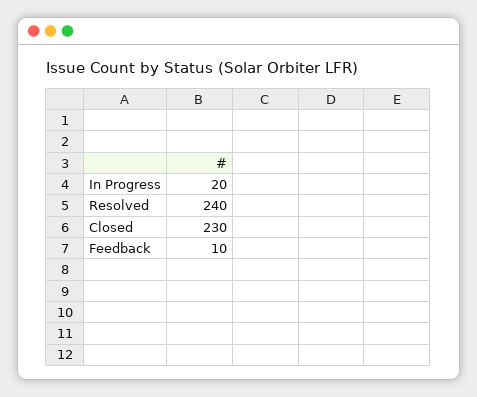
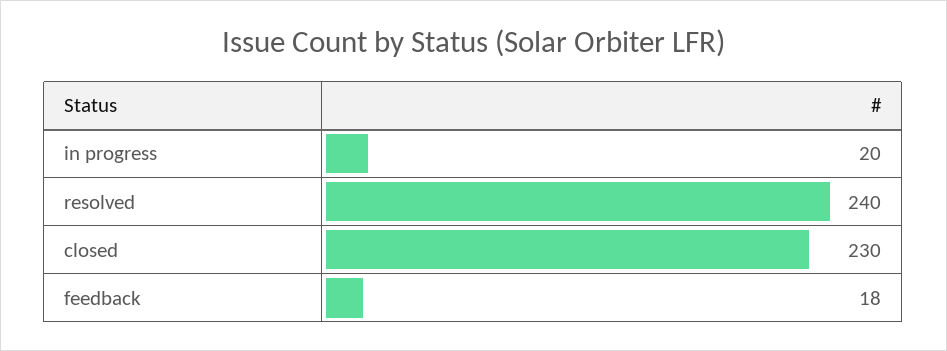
Feedback: 10 -> 18

